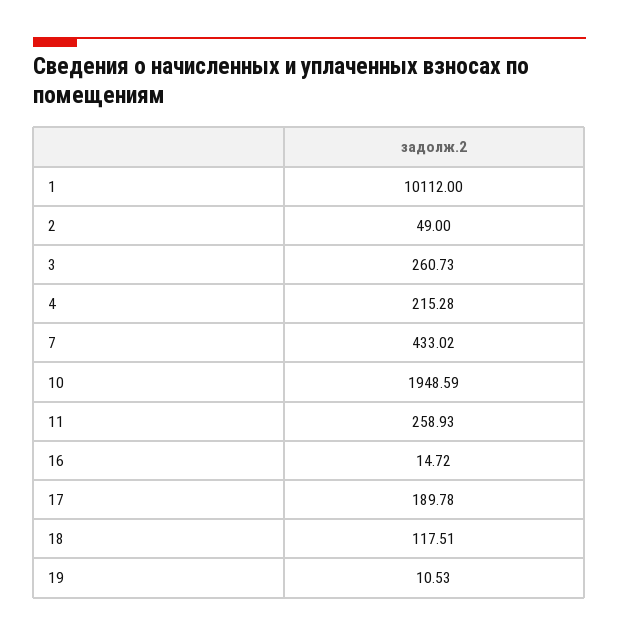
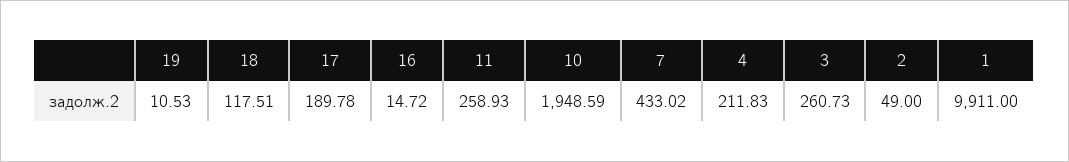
1: 10112 -> 9911
4: 215.28 -> 211.83

